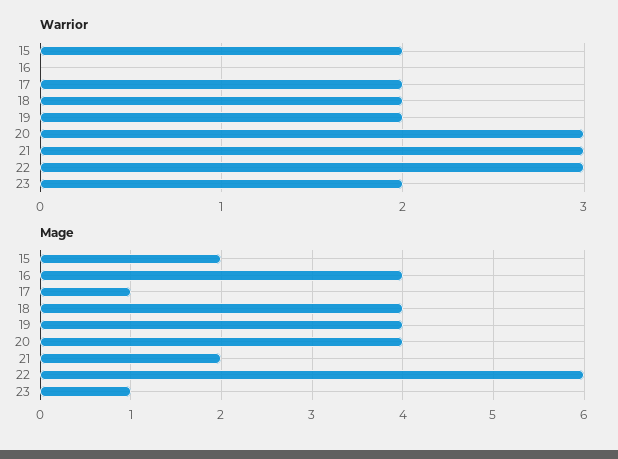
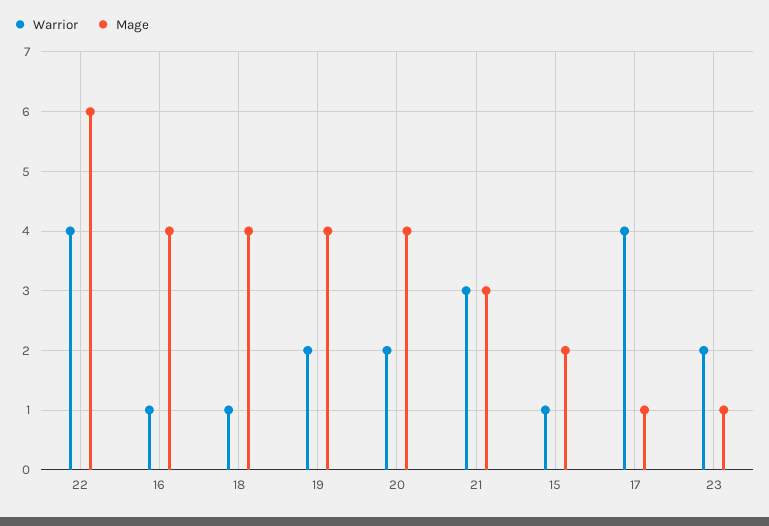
Warrior, 15: 2 -> 1
Warrior, 16: 0 -> 1
Warrior, 17: 2 -> 4
Warrior, 18: 2 -> 1
Warrior, 20: 3 -> 2
Warrior, 22: 3 -> 4
Mage, 21: 2 -> 3

